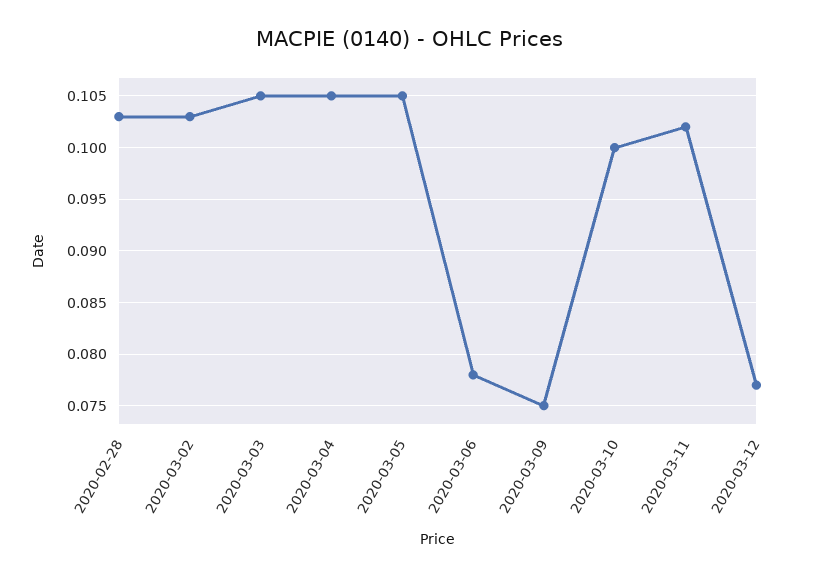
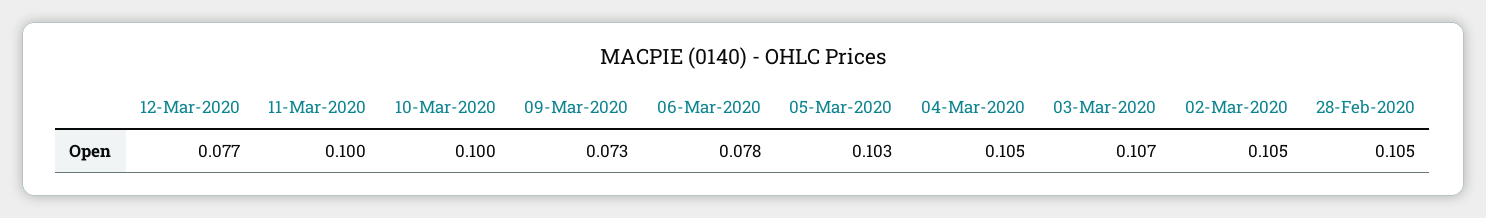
2020-02-28: 0.103 -> 0.105
2020-03-02: 0.103 -> 0.105
2020-03-03: 0.105 -> 0.107
2020-03-05: 0.105 -> 0.103
2020-03-09: 0.075 -> 0.073
2020-03-11: 0.102 -> 0.1

